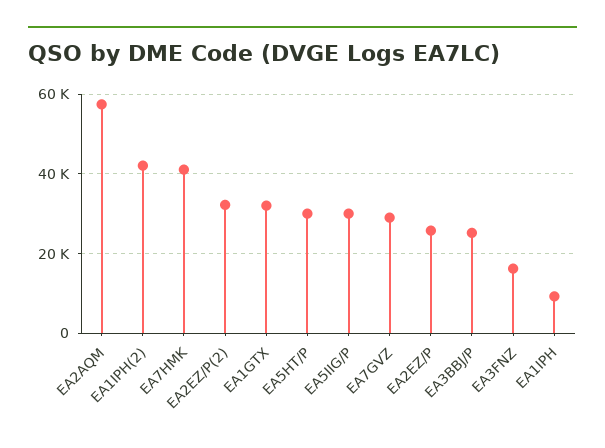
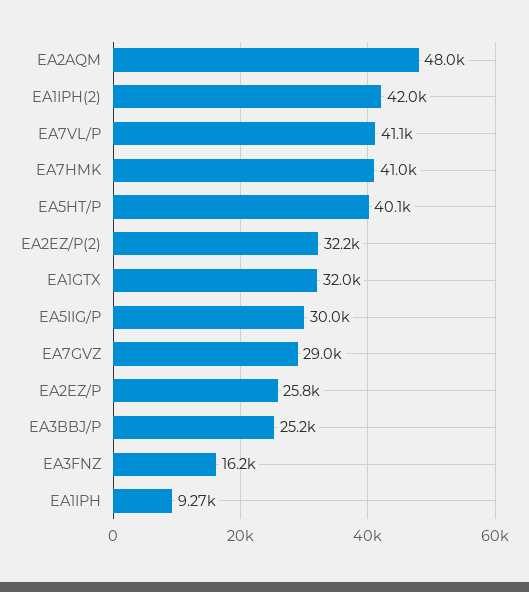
EA2AQM: 58000 -> 48000
EA5HT/P: 30000 -> 40100
EA7VL/P: none -> 41100

